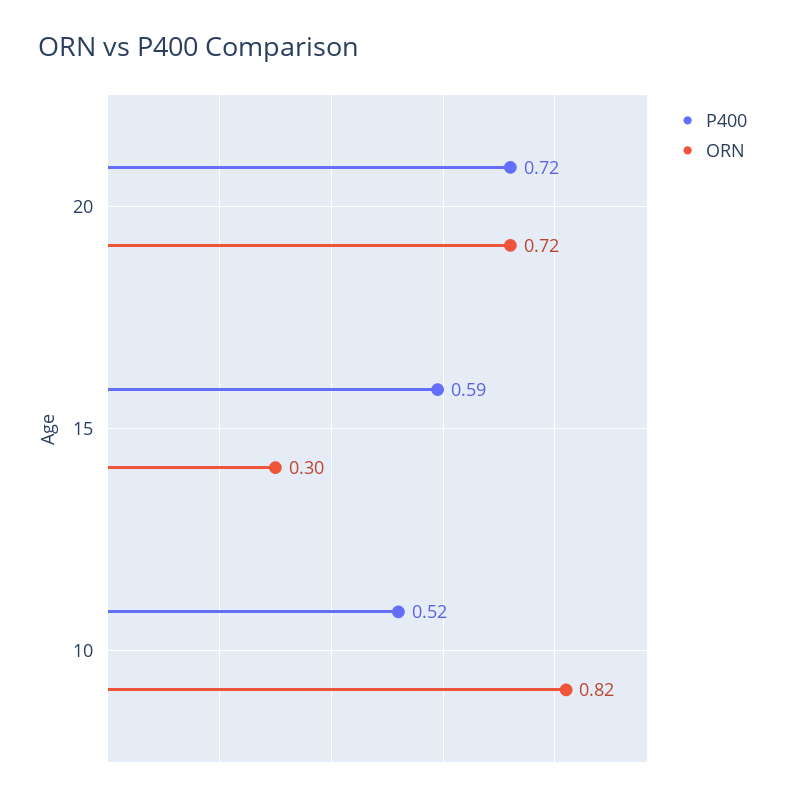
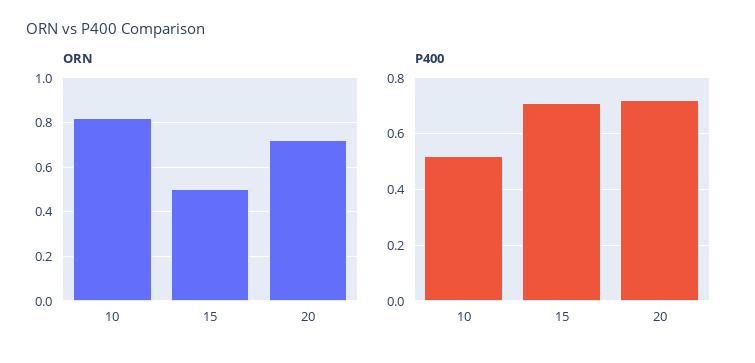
P400, 15: 0.59 -> 0.7
ORN, 15: 0.3 -> 0.5

